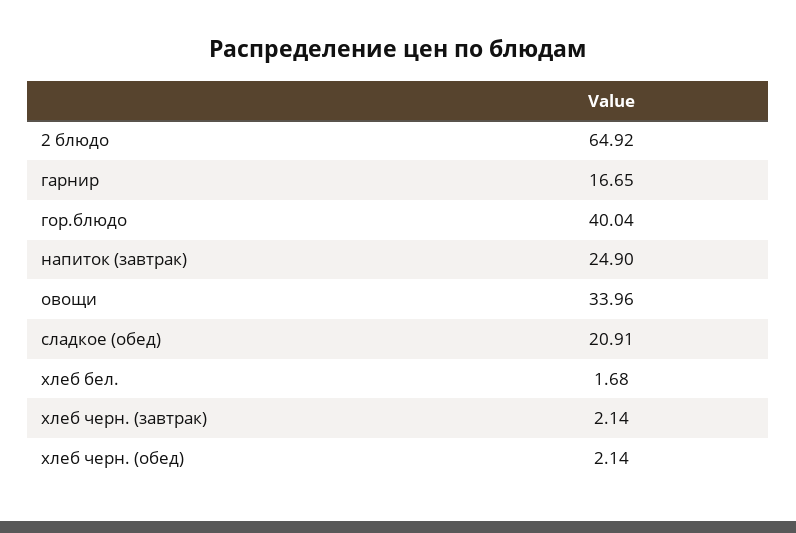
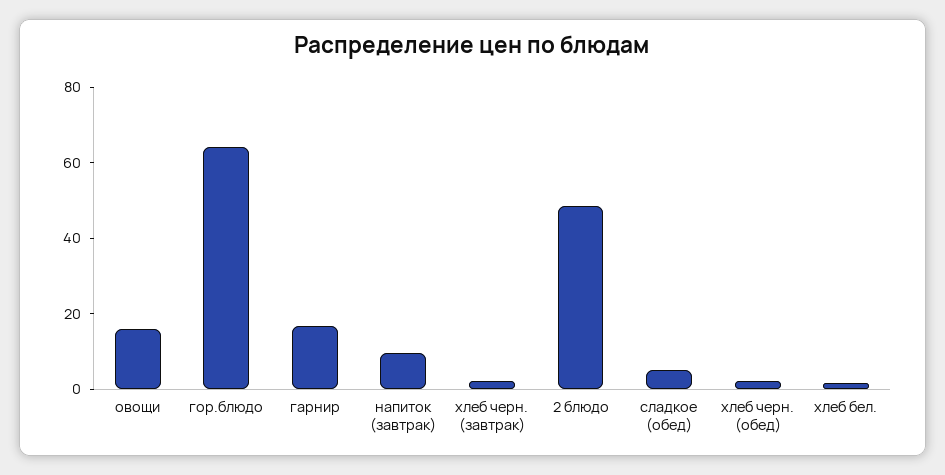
2 блюдо: 64.92 -> 50
гор.блюдо: 40.04 -> 65
напиток (завтрак): 24.9 -> 10
овощи: 33.96 -> 15
сладкое (обед): 20.91 -> 5

